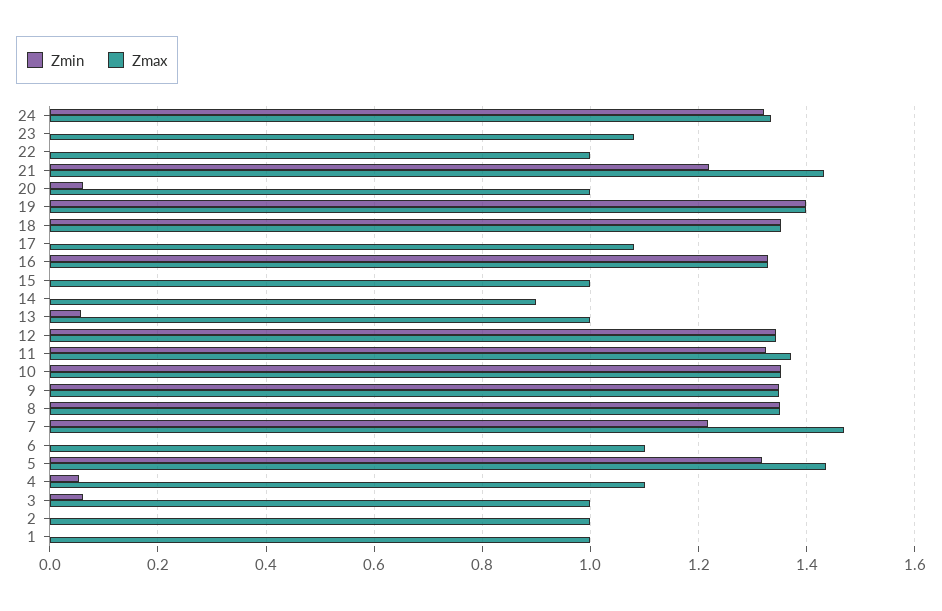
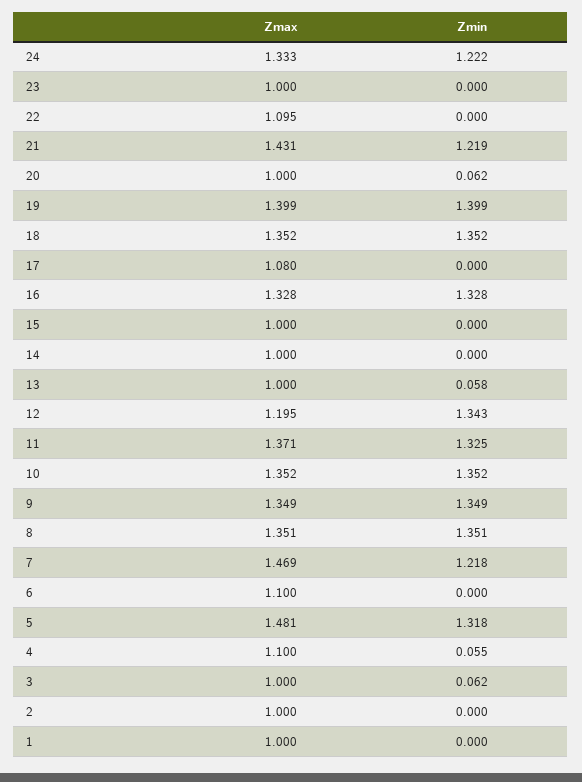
Zmin, 24: 1.32 -> 1.222
Zmax, 23: 1.08 -> 1
Zmax, 22: 1 -> 1.095
Zmax, 14: 0.9 -> 1
Zmax, 12: 1.34 -> 1.195
Zmax, 5: 1.44 -> 1.481

